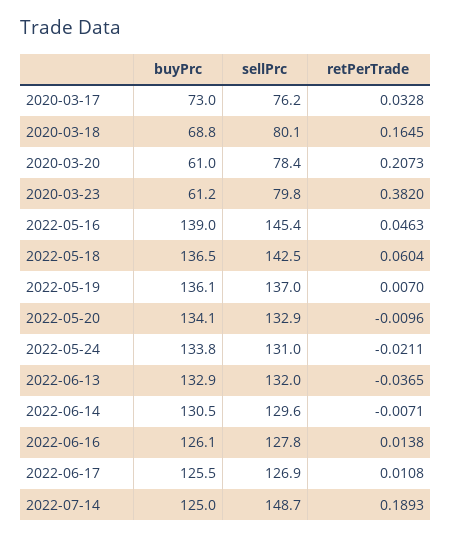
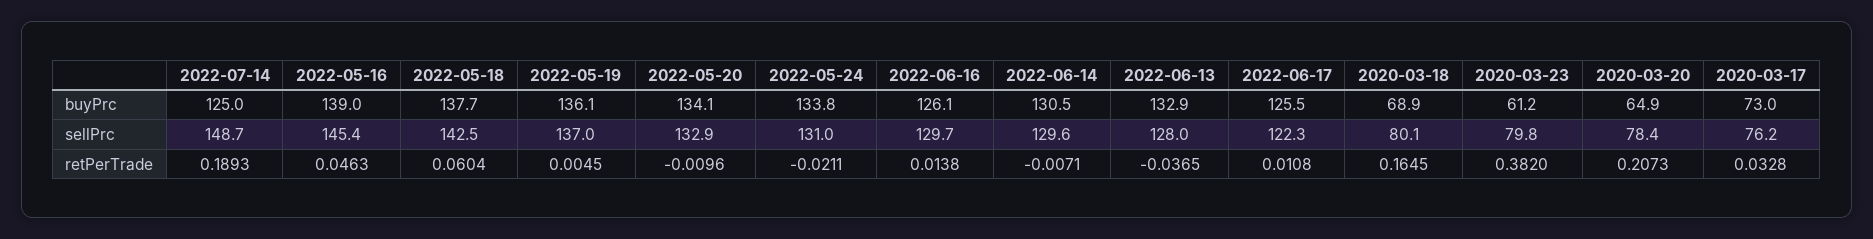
buyPrc, 2020-03-18: 68.8 -> 68.9
buyPrc, 2020-03-20: 61 -> 64.9
buyPrc, 2022-05-18: 136.5 -> 137.7
retPerTrade, 2022-05-19: 0.007 -> 0.0045
sellPrc, 2022-06-13: 132 -> 128
sellPrc, 2022-06-16: 127.8 -> 129.7
sellPrc, 2022-06-17: 126.9 -> 122.3

